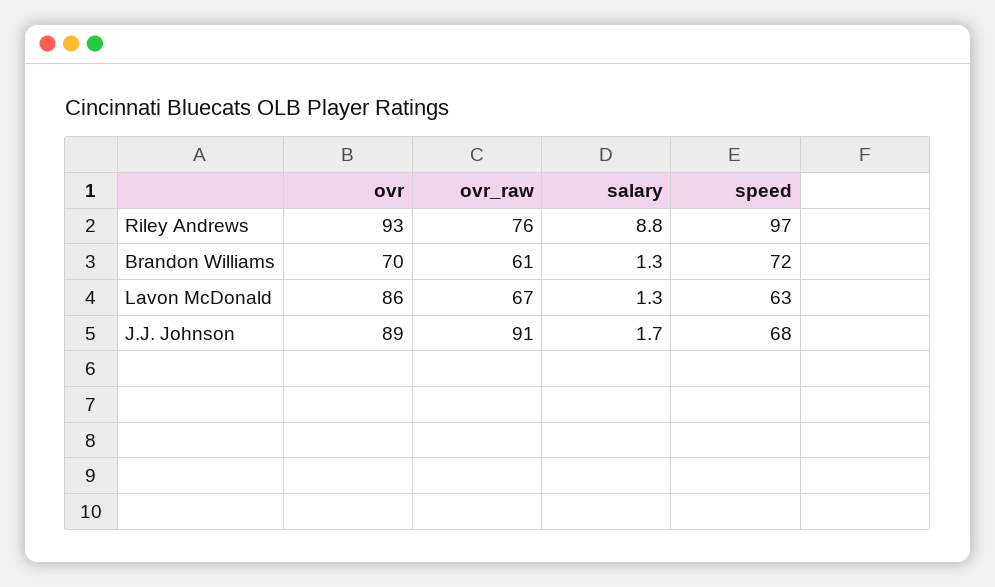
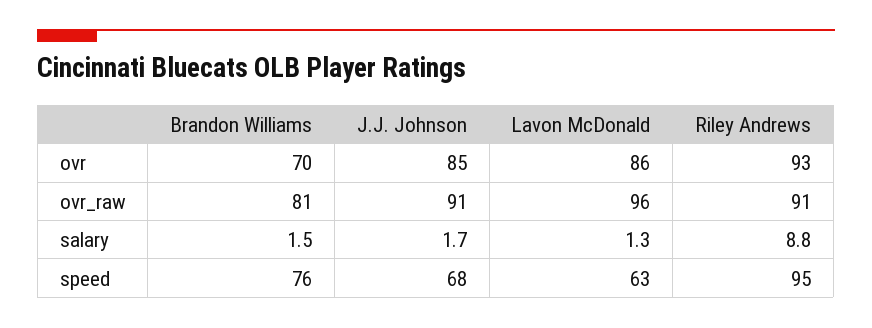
ovr_raw, Riley Andrews: 76 -> 91
speed, Riley Andrews: 97 -> 95
ovr_raw, Brandon Williams: 61 -> 81
salary, Brandon Williams: 1.3 -> 1.5
speed, Brandon Williams: 72 -> 76
ovr_raw, Lavon McDonald: 67 -> 96
ovr, J.J. Johnson: 89 -> 85

